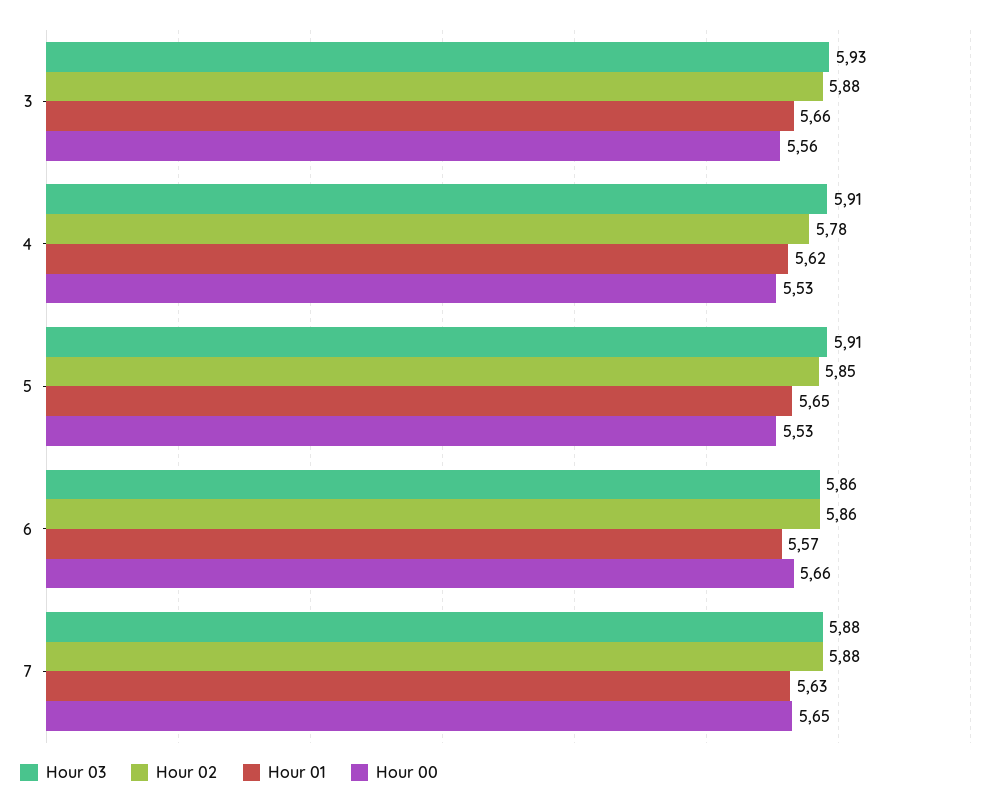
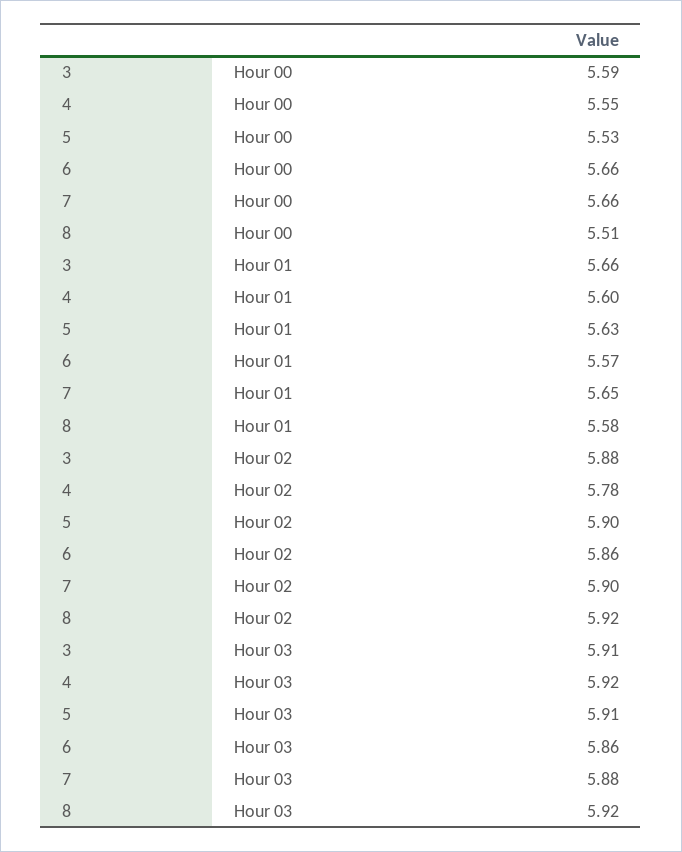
Hour 03, 3: 5.93 -> 5.91
Hour 00, 3: 5.56 -> 5.59
Hour 03, 4: 5.91 -> 5.92
Hour 01, 4: 5.62 -> 5.6
Hour 00, 4: 5.53 -> 5.55
Hour 02, 5: 5.85 -> 5.9
Hour 01, 5: 5.65 -> 5.63
Hour 02, 7: 5.88 -> 5.9
Hour 01, 7: 5.63 -> 5.65
Hour 00, 7: 5.65 -> 5.66
Hour 00, 8: none -> 5.51
Hour 01, 8: none -> 5.58
Hour 02, 8: none -> 5.92
Hour 03, 8: none -> 5.92

